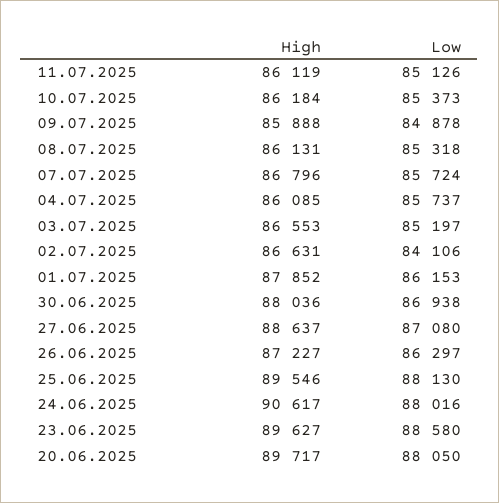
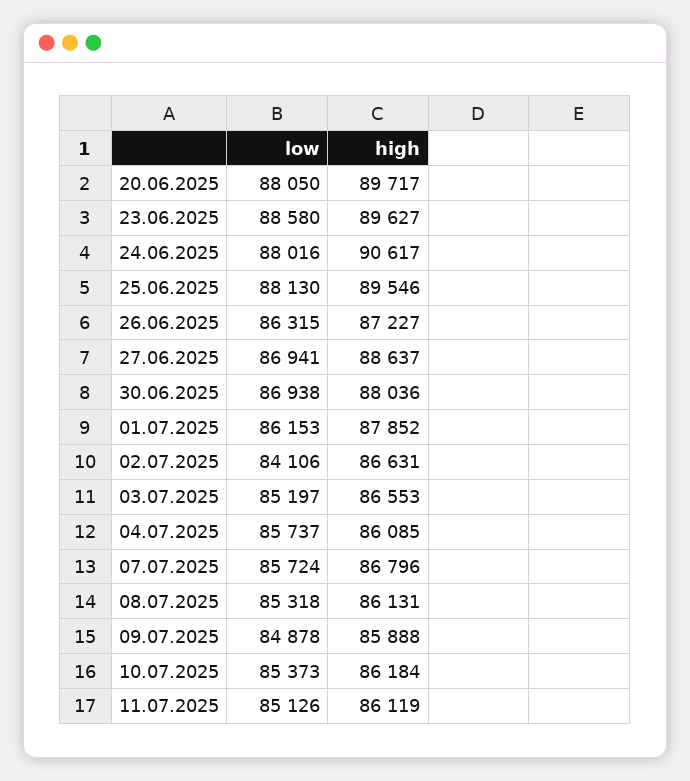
Low, 27.06.2025: 87080 -> 86941
Low, 26.06.2025: 86297 -> 86315

